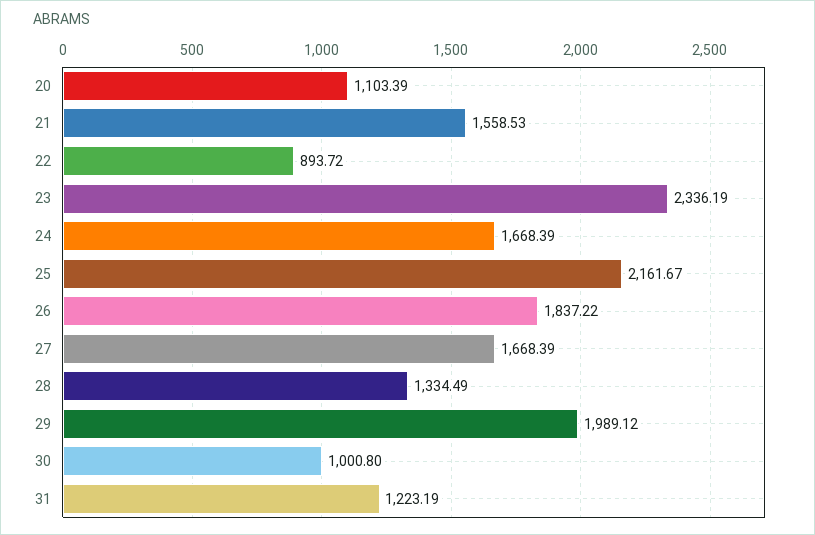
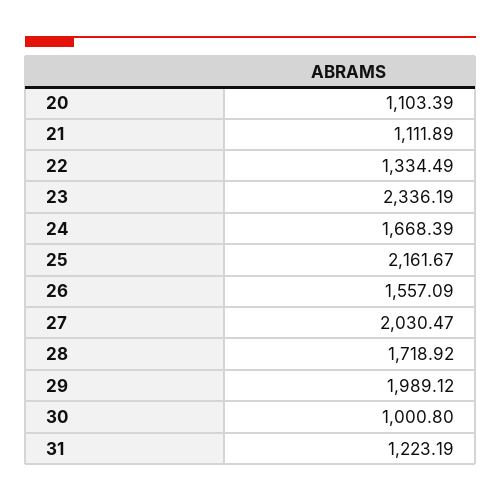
21: 1558.53 -> 1111.89
22: 893.72 -> 1334.49
26: 1837.22 -> 1557.09
27: 1668.39 -> 2030.47
28: 1334.49 -> 1718.92

